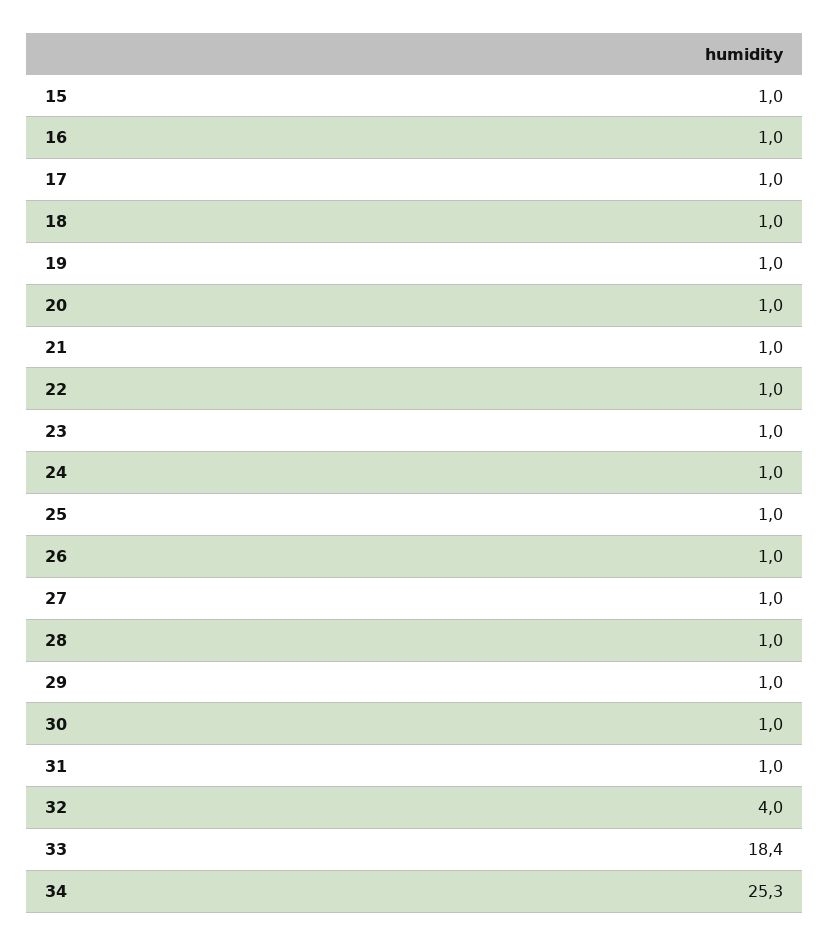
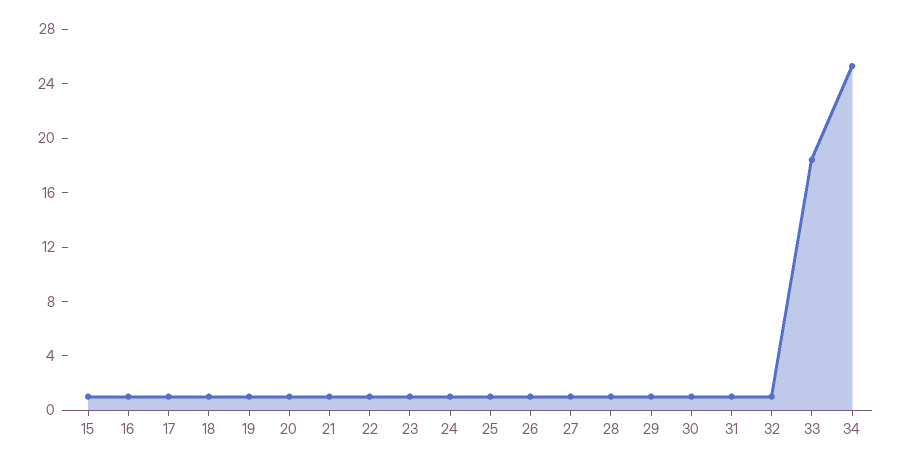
32: 4 -> 1

